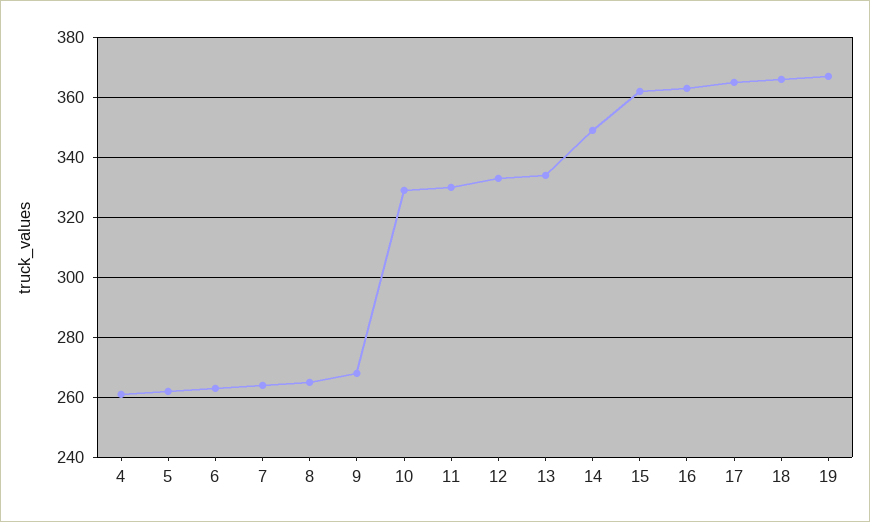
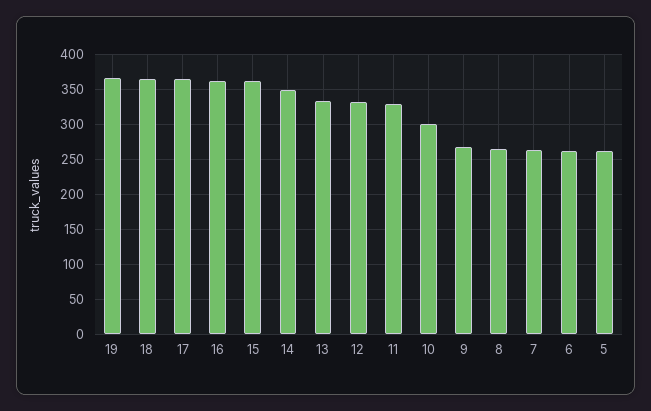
4: 260 -> none
10: 330 -> 300

